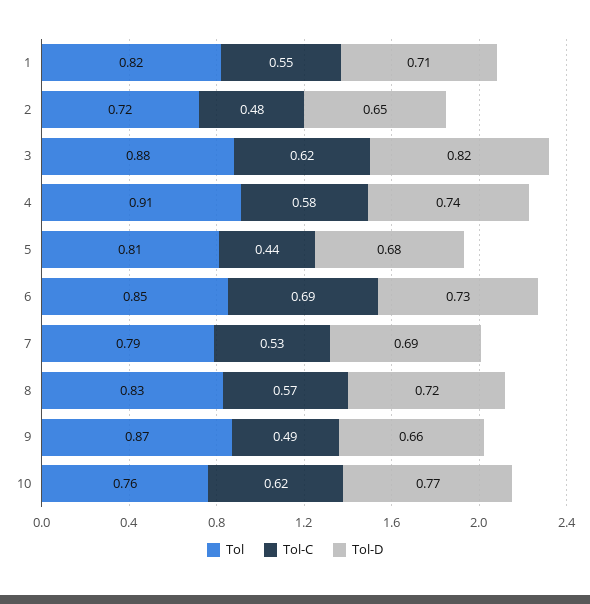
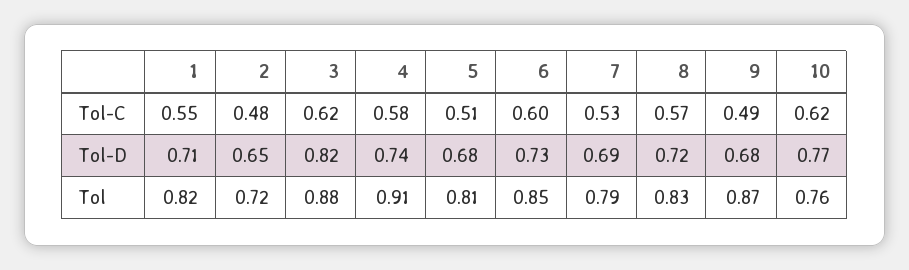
Tol-C, 5: 0.44 -> 0.51
Tol-C, 6: 0.69 -> 0.6
Tol-D, 9: 0.66 -> 0.68

